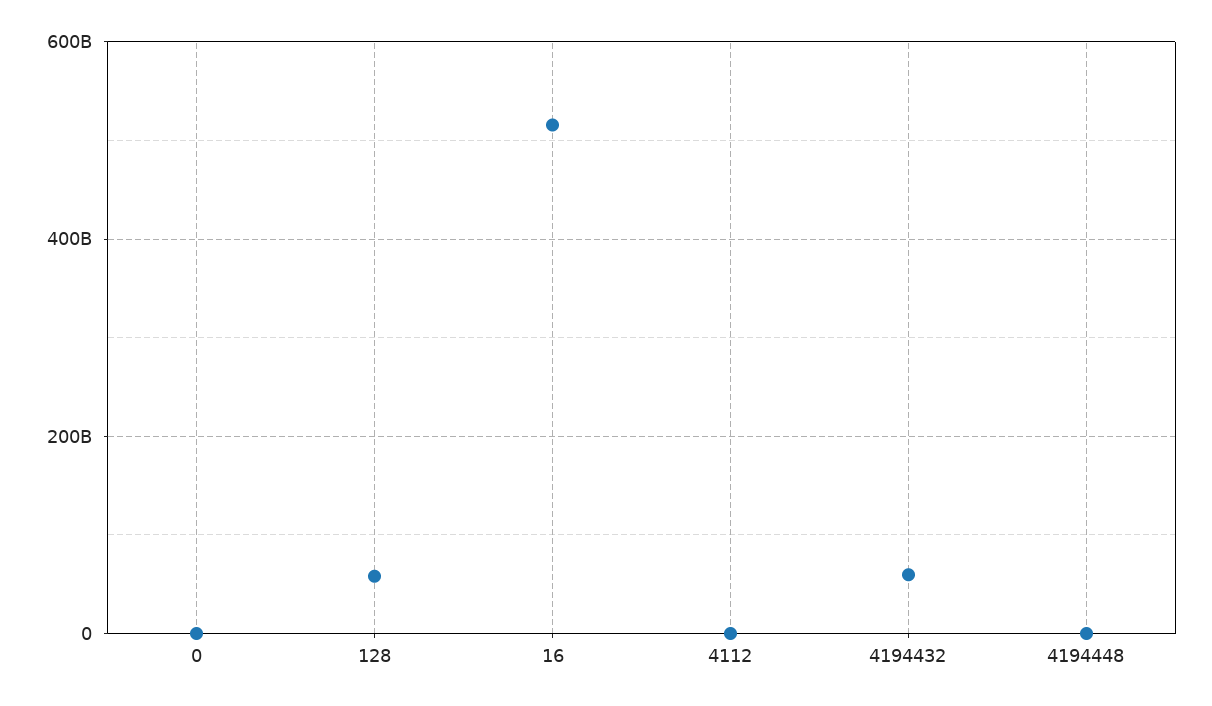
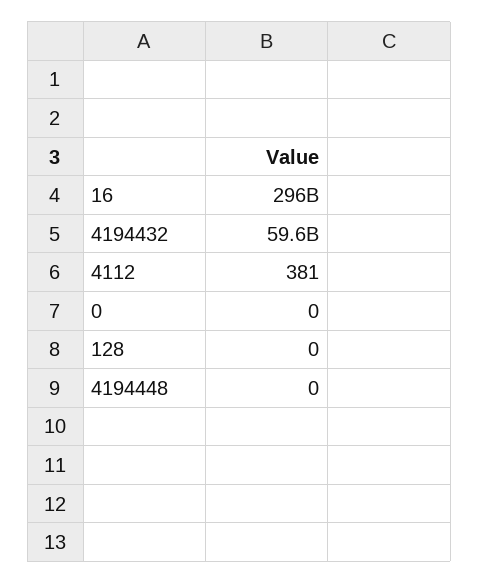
128: 60000000000 -> 0
16: 520000000000 -> 296000000000

